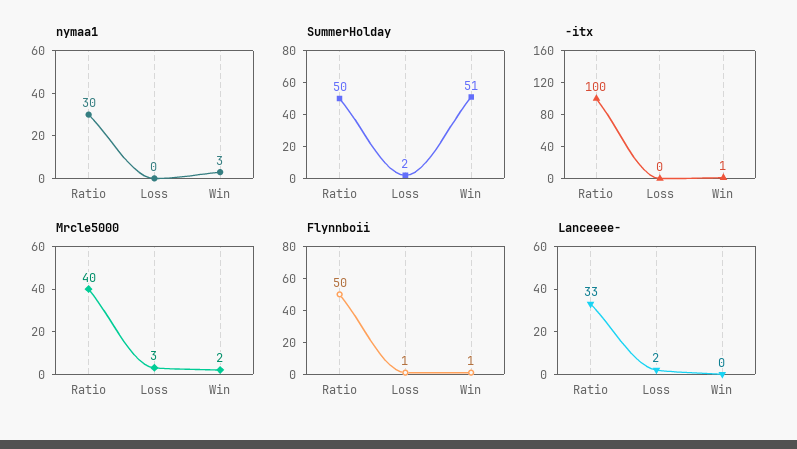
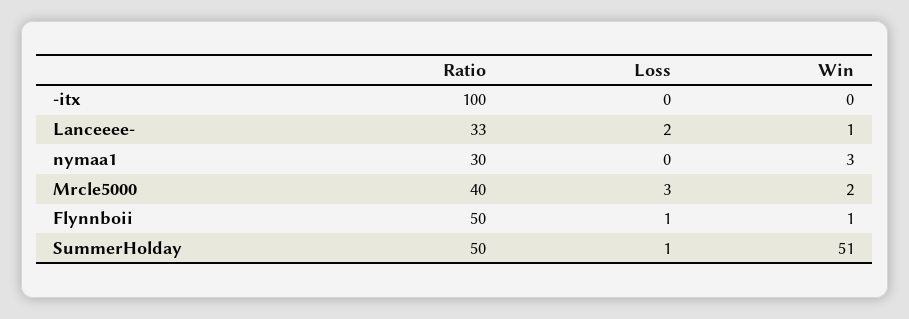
SummerHolday, Loss: 2 -> 1
-itx, Win: 1 -> 0
Lanceeee-, Win: 0 -> 1

